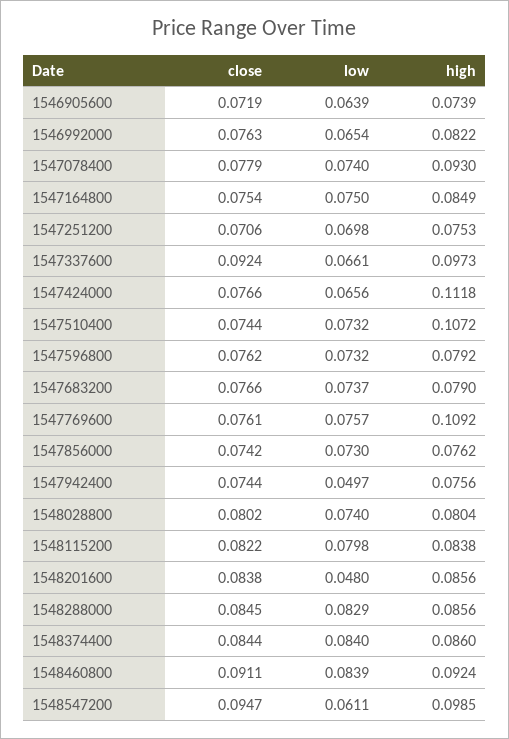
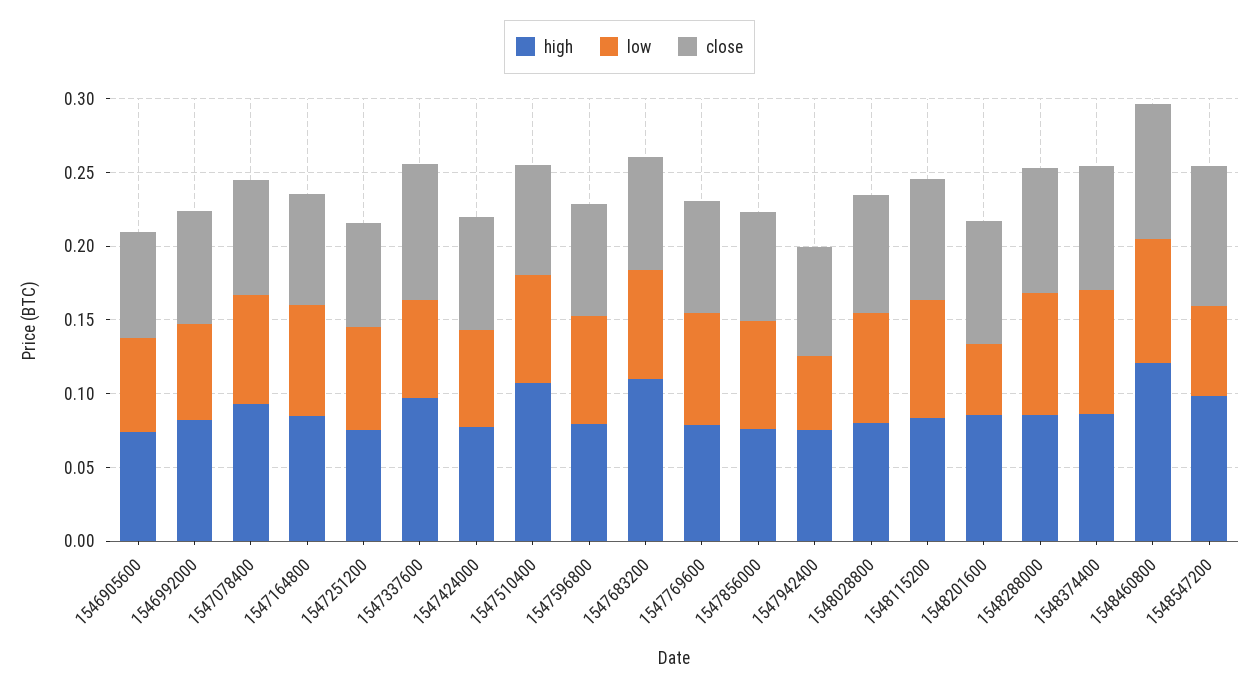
high, 1547424000: 0.1118 -> 0.08
high, 1547683200: 0.079 -> 0.11
high, 1547769600: 0.1092 -> 0.08
high, 1548460800: 0.0924 -> 0.12

